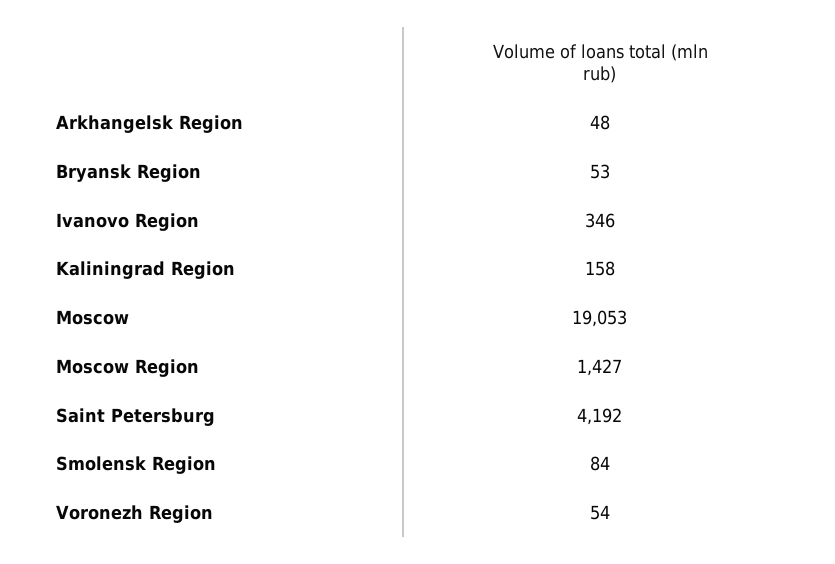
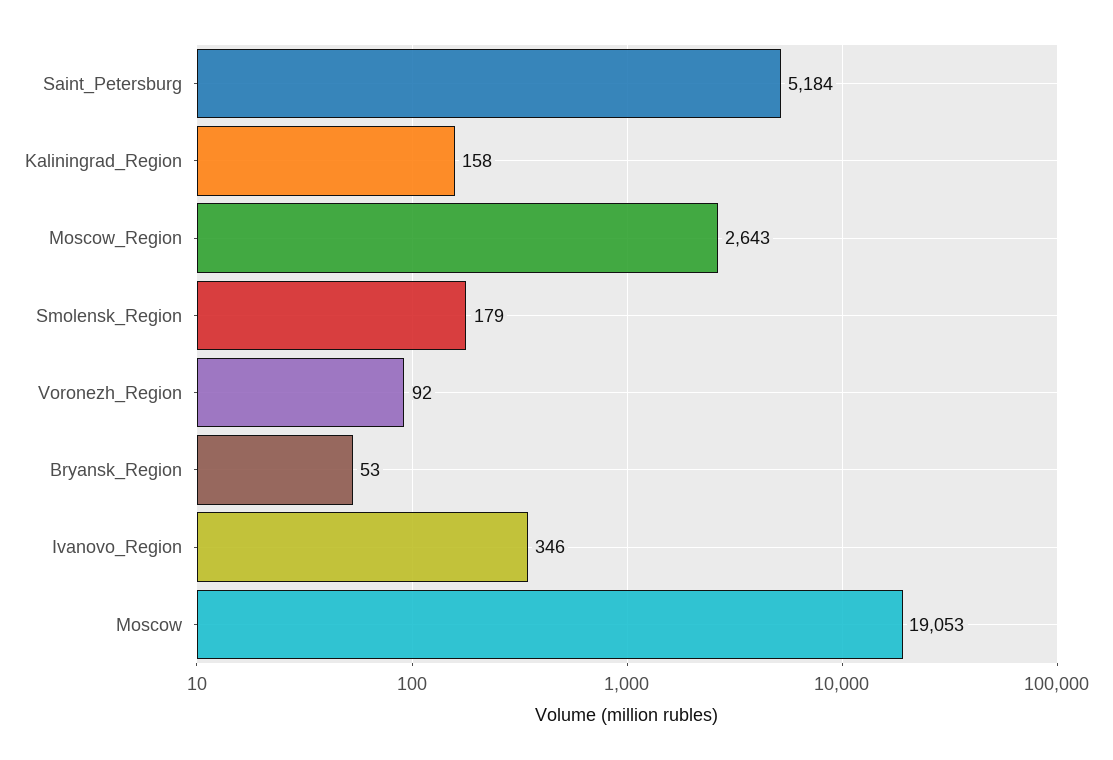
Arkhangelsk Region: 48 -> none
Moscow Region: 1427 -> 2643
Saint Petersburg: 4192 -> 5184
Smolensk Region: 84 -> 179
Voronezh Region: 54 -> 92

